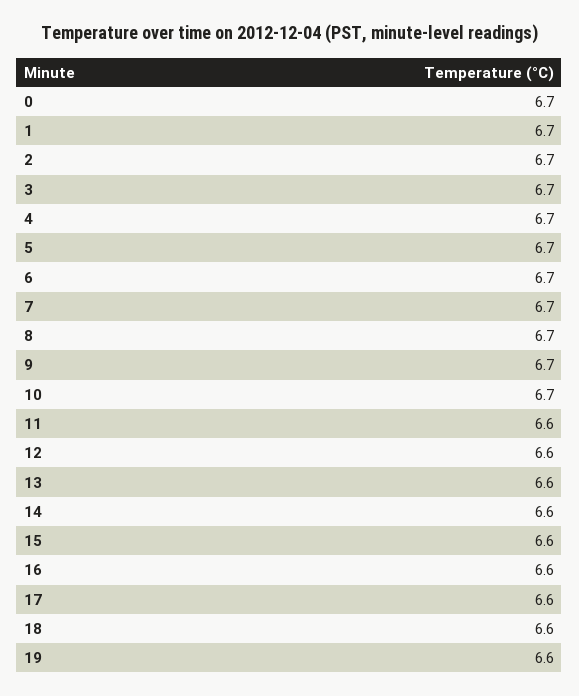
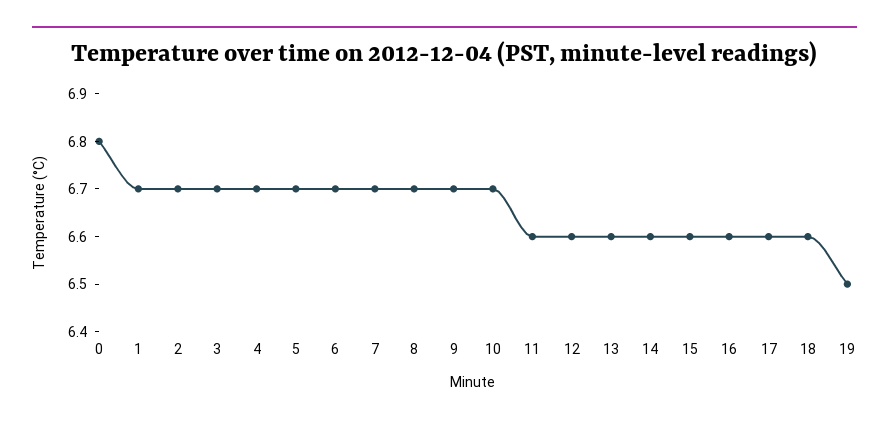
0: 6.7 -> 6.8
19: 6.6 -> 6.5

